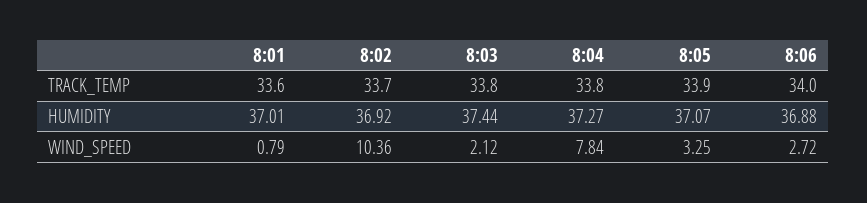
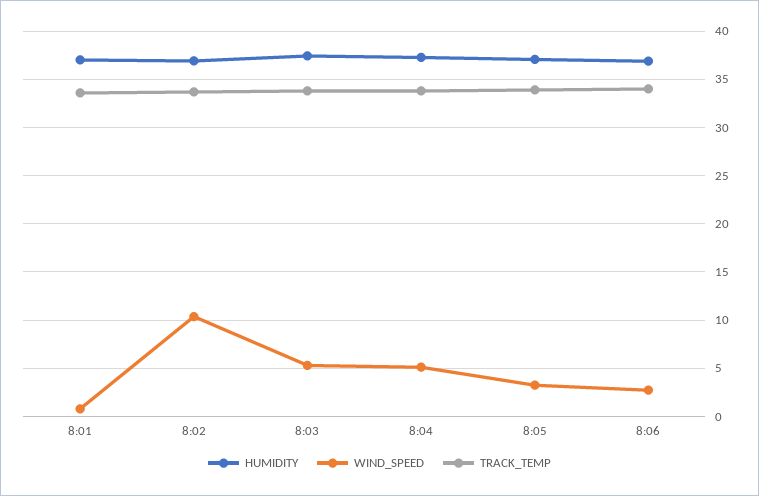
WIND_SPEED, 8:03: 2.12 -> 5
WIND_SPEED, 8:04: 7.84 -> 5

